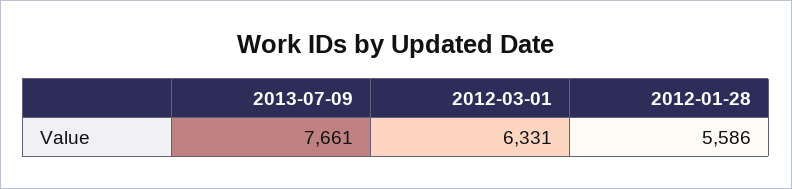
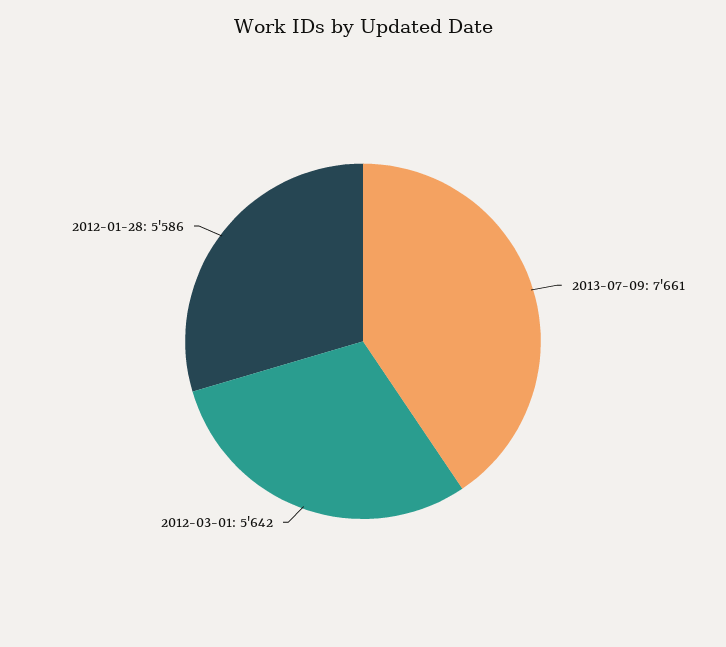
2012-03-01: 6331 -> 5642

